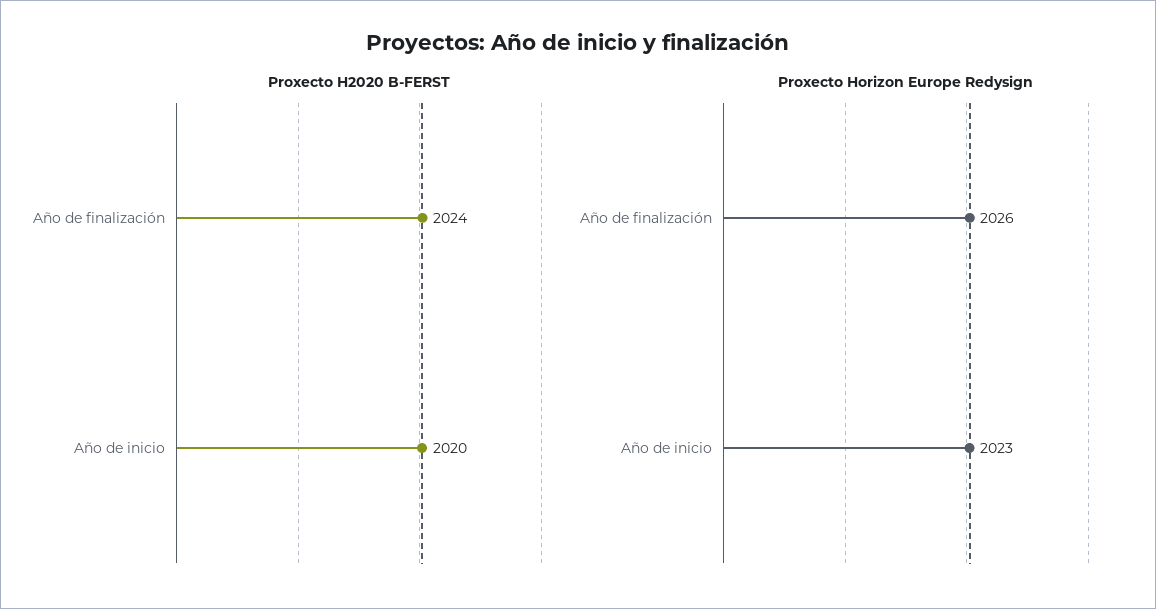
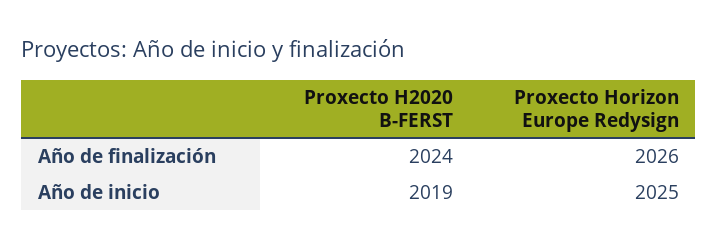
Proxecto H2020 B-FERST, Año de inicio: 2020 -> 2019
Proxecto Horizon Europe Redysign, Año de inicio: 2023 -> 2025

